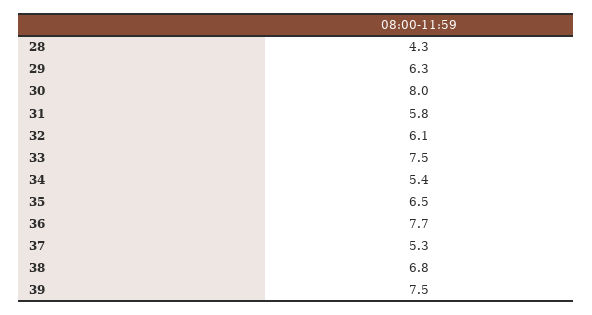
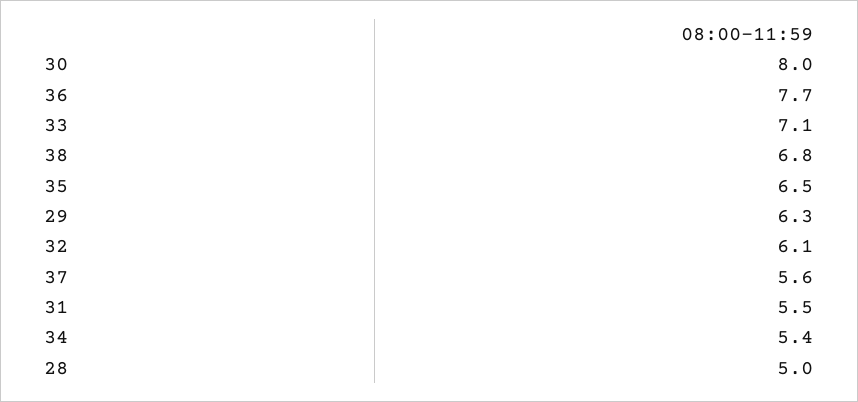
28: 4.3 -> 5
31: 5.8 -> 5.5
33: 7.5 -> 7.1
37: 5.3 -> 5.6
39: 7.5 -> none

